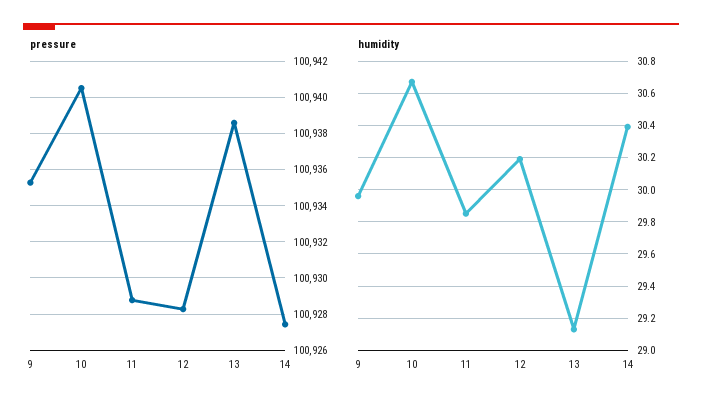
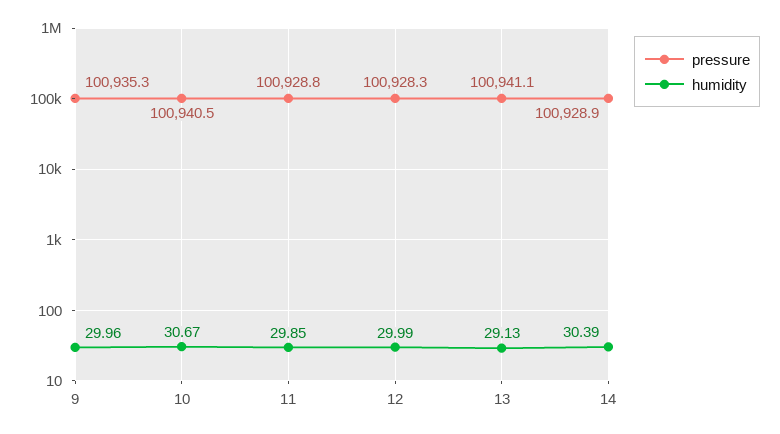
pressure, 13: 100938.5 -> 100941.1
pressure, 14: 100927.5 -> 100928.9
humidity, 12: 30.2 -> 29.99

